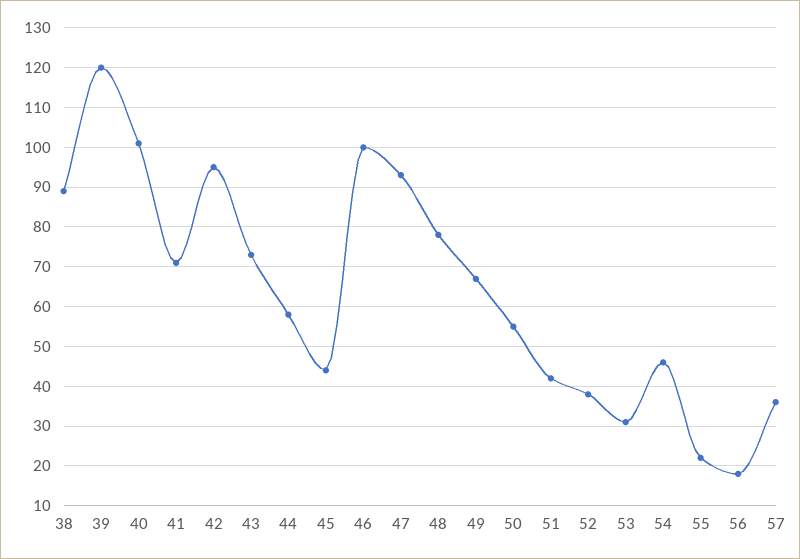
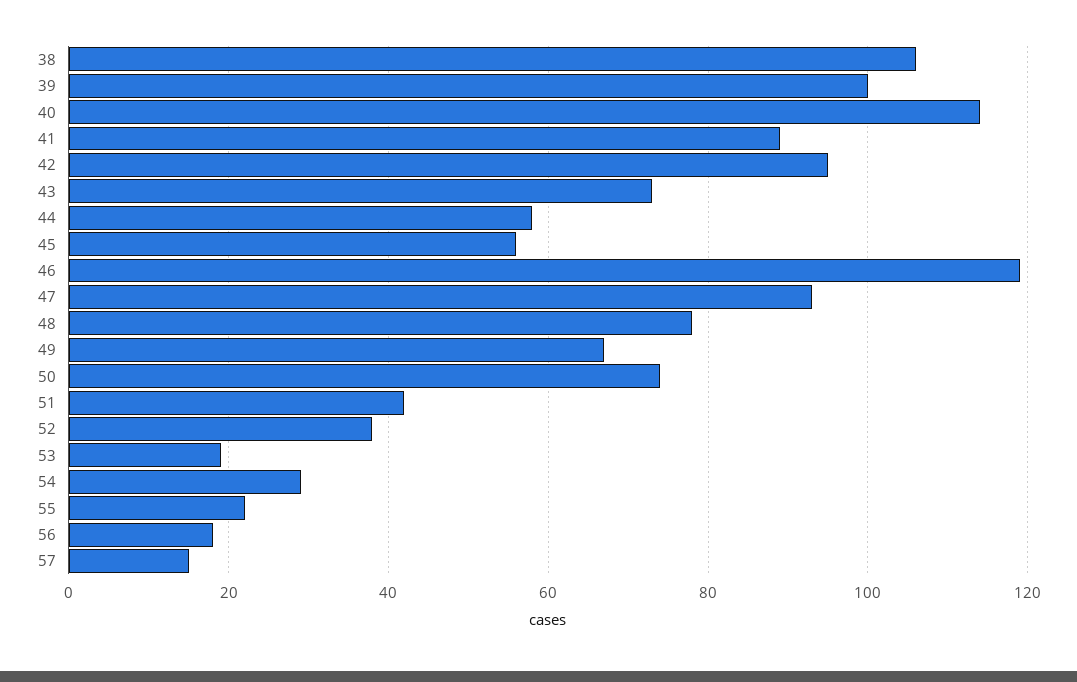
38: 90 -> 105
39: 120 -> 100
40: 100 -> 115
41: 70 -> 90
45: 45 -> 55
46: 100 -> 120
50: 55 -> 75
53: 30 -> 20
54: 45 -> 30
57: 35 -> 15

